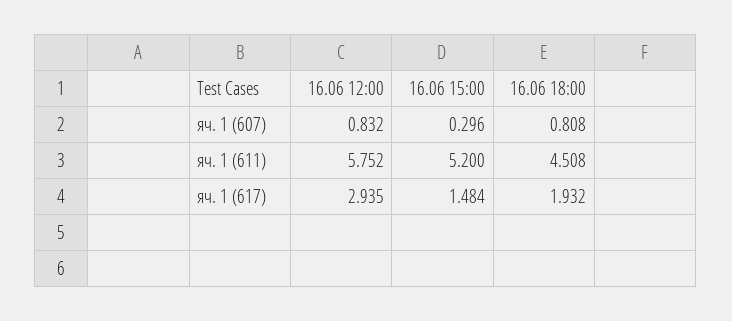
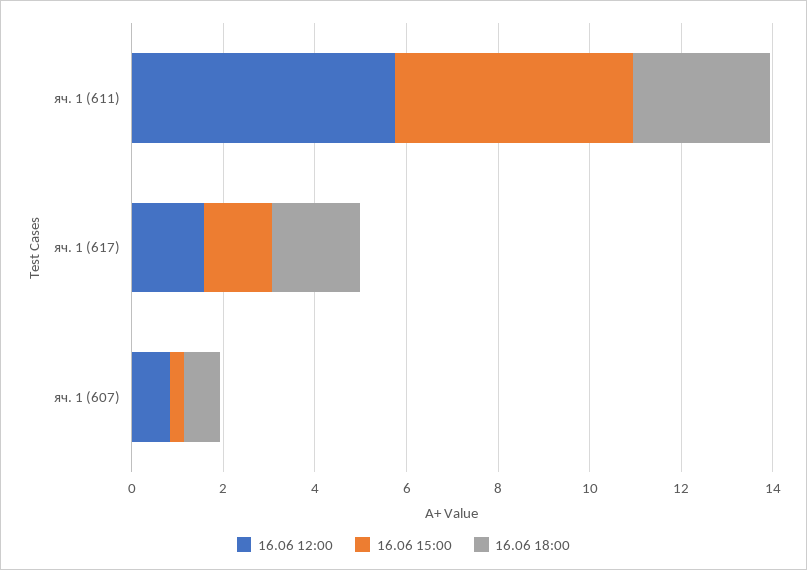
16.06 18:00, яч. 1 (611): 4.508 -> 3
16.06 12:00, яч. 1 (617): 2.935 -> 1.5

